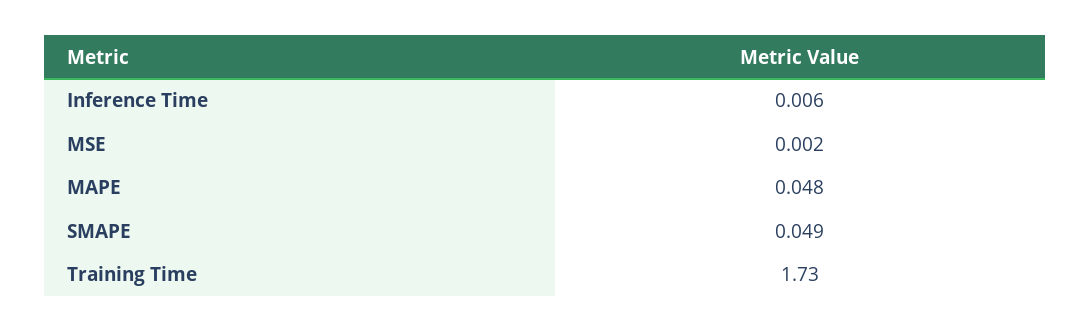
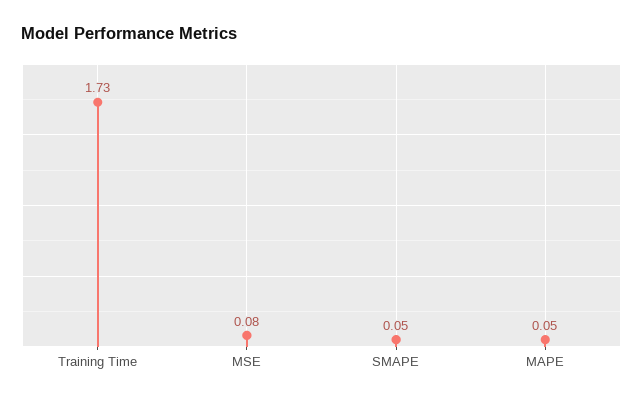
Inference Time: 0.006 -> none
MSE: 0.002 -> 0.08

